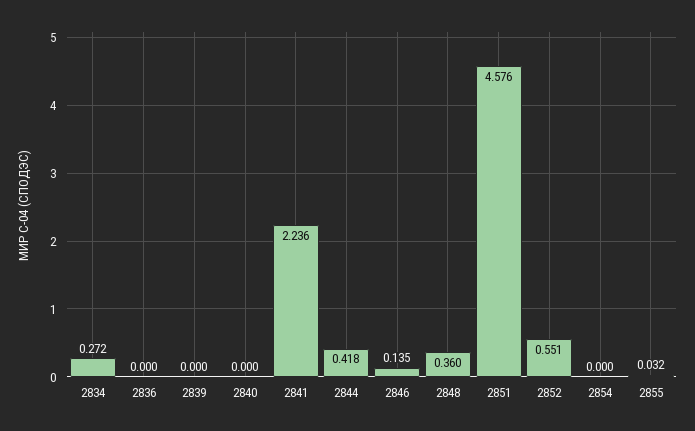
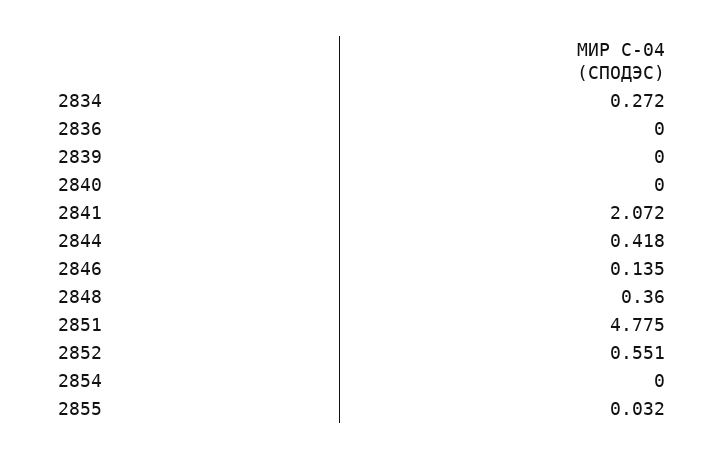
2841: 2.236 -> 2.072
2851: 4.576 -> 4.775

